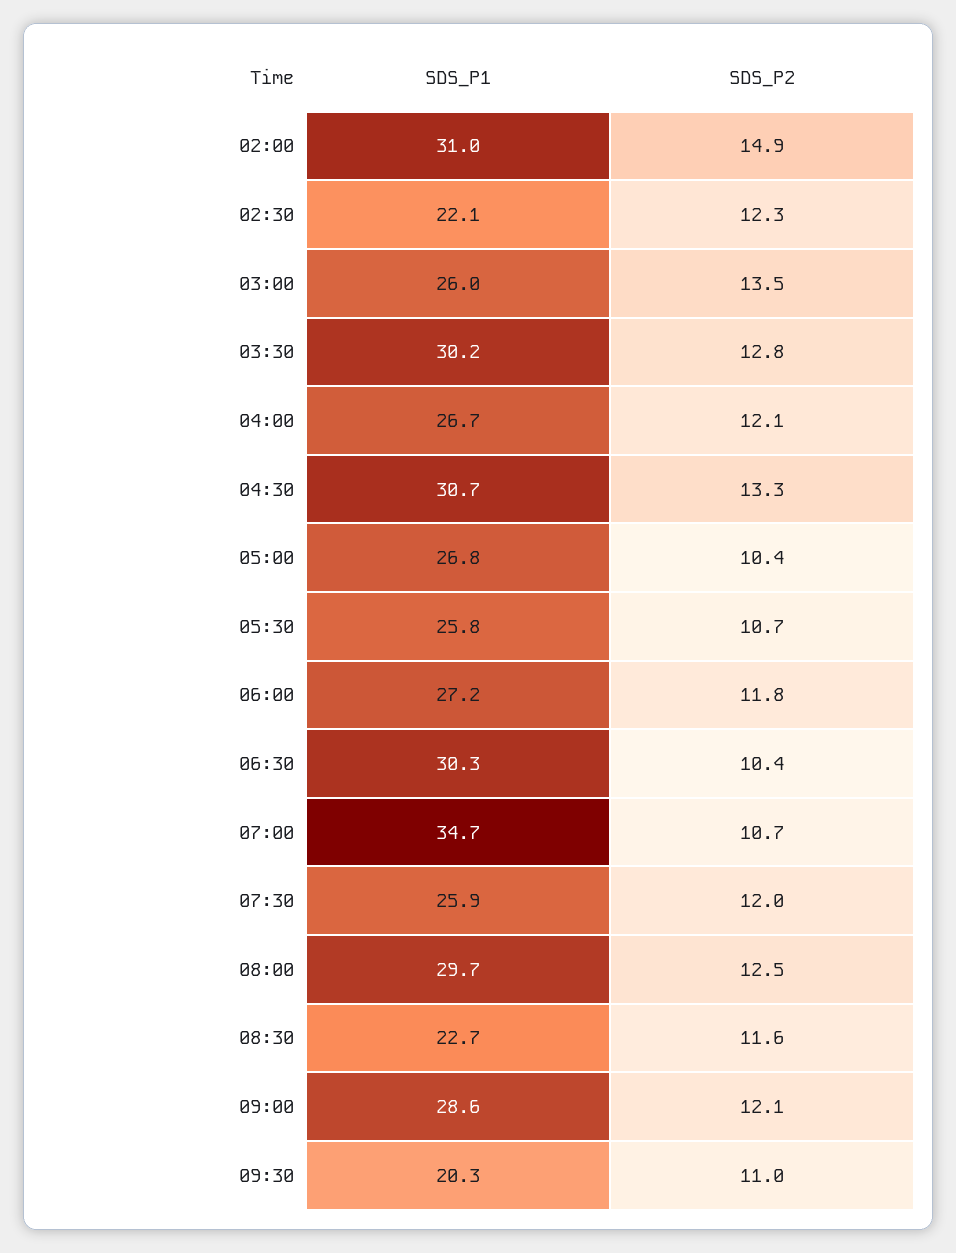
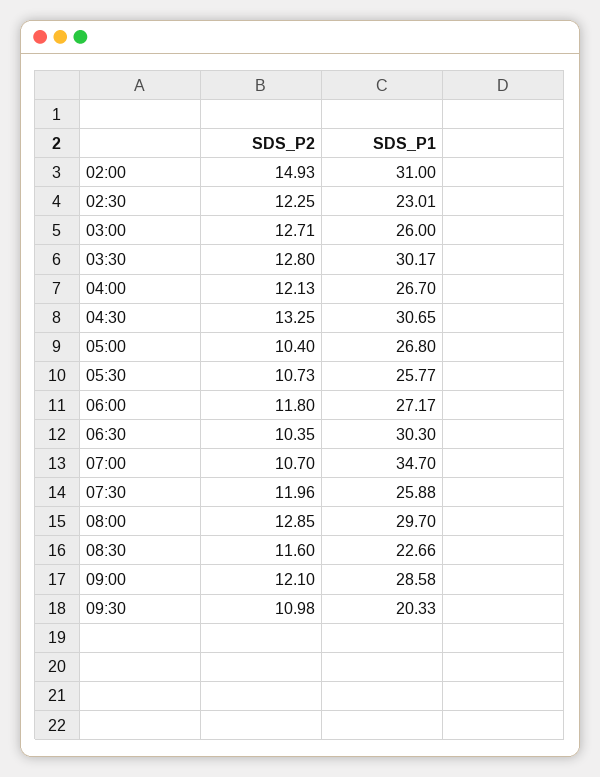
SDS_P1, 02:30: 22.1 -> 23.01
SDS_P2, 03:00: 13.5 -> 12.71
SDS_P2, 08:00: 12.5 -> 12.85

